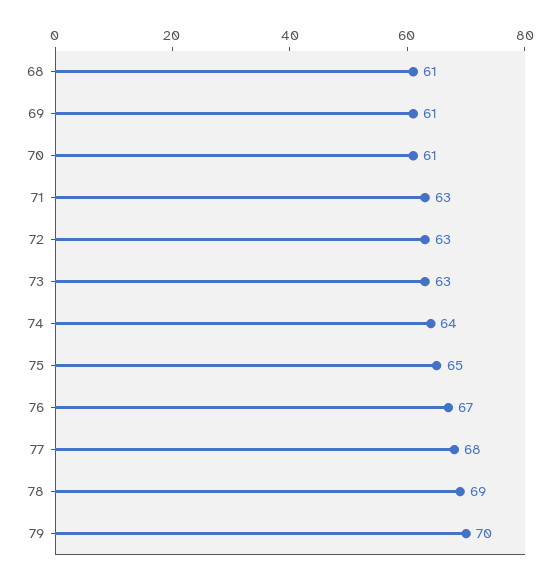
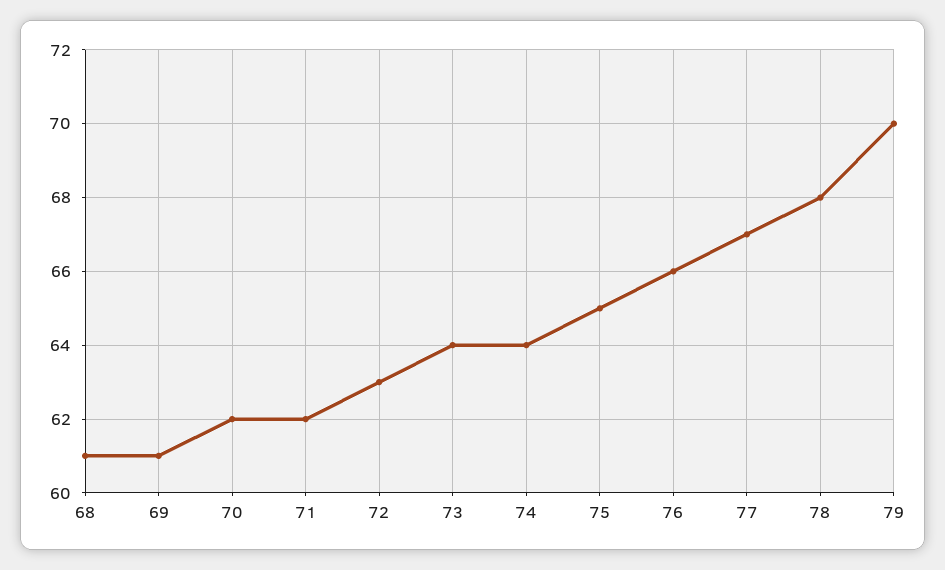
70: 61 -> 62
71: 63 -> 62
73: 63 -> 64
76: 67 -> 66
77: 68 -> 67
78: 69 -> 68

